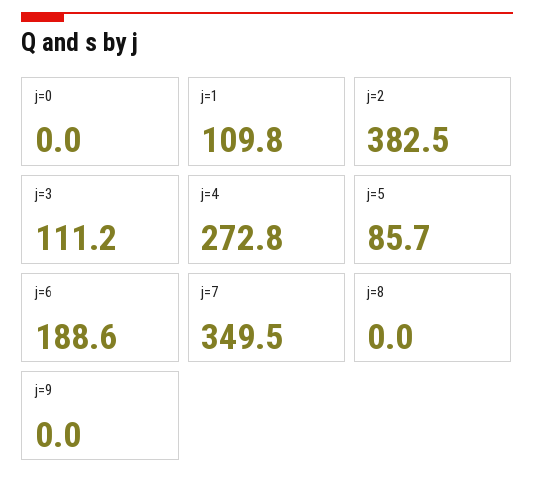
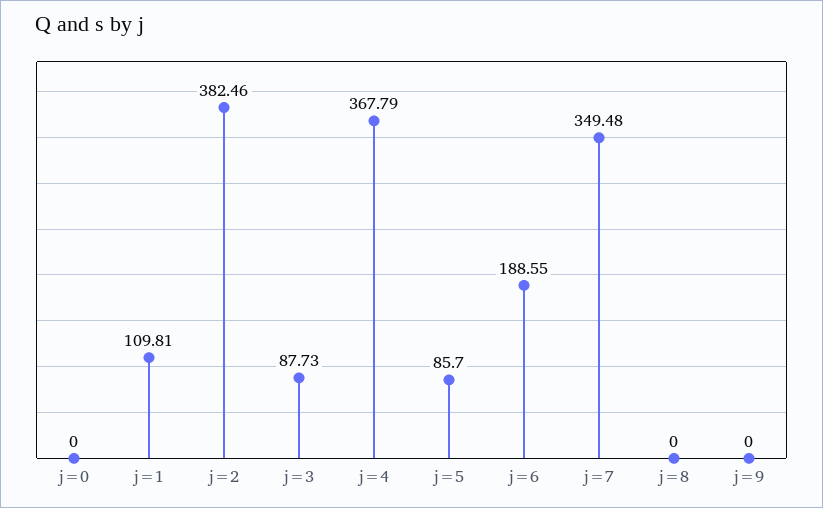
j=3: 111.2 -> 87.73
j=4: 272.8 -> 367.79

